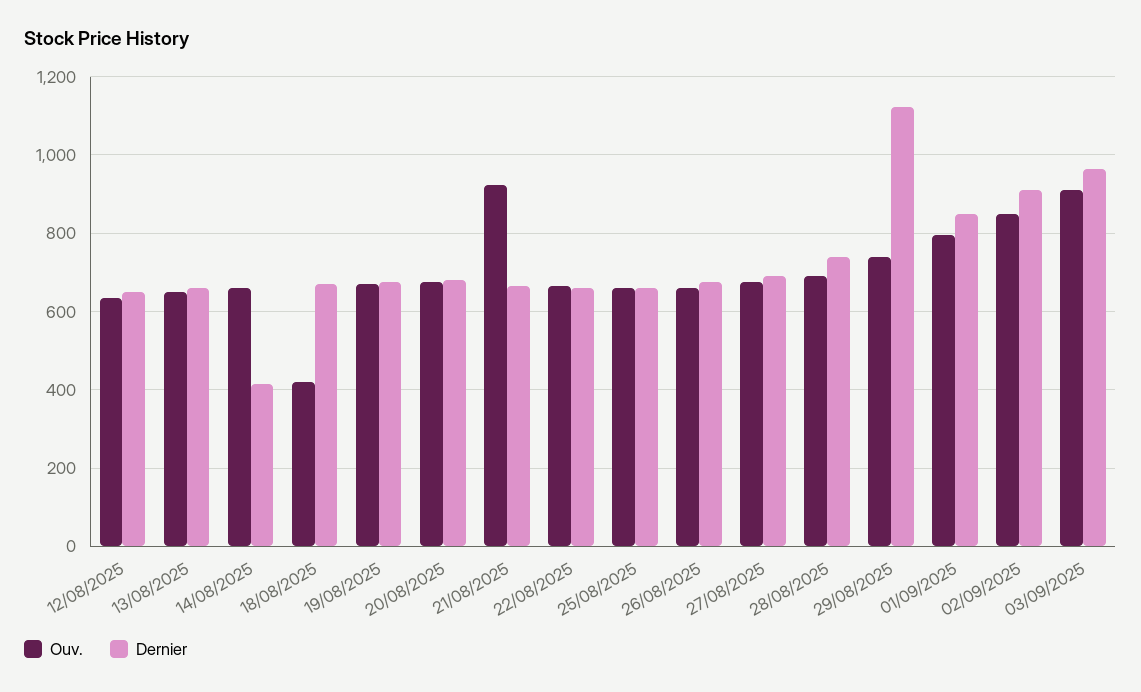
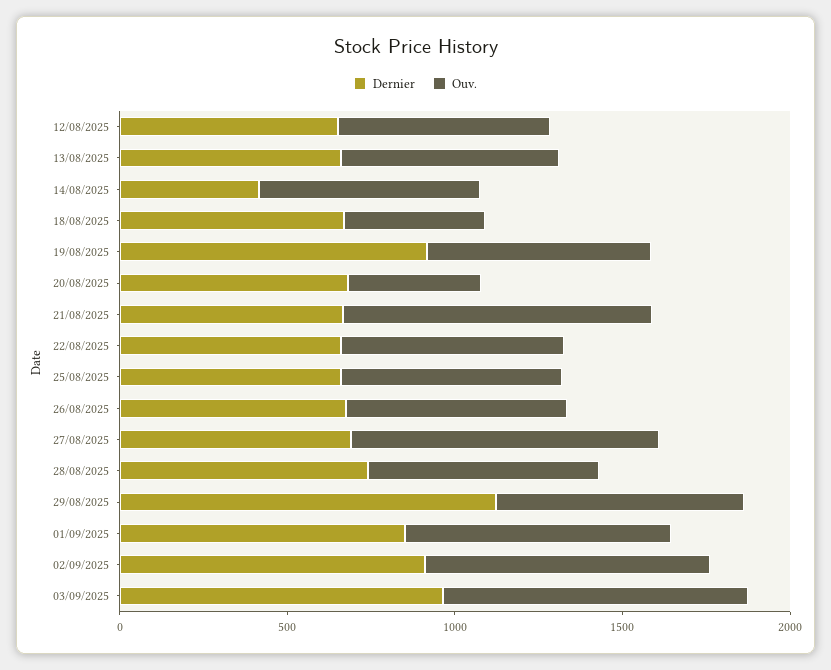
Dernier, 19/08/2025: 680 -> 900
Ouv., 20/08/2025: 680 -> 400
Ouv., 27/08/2025: 680 -> 900

